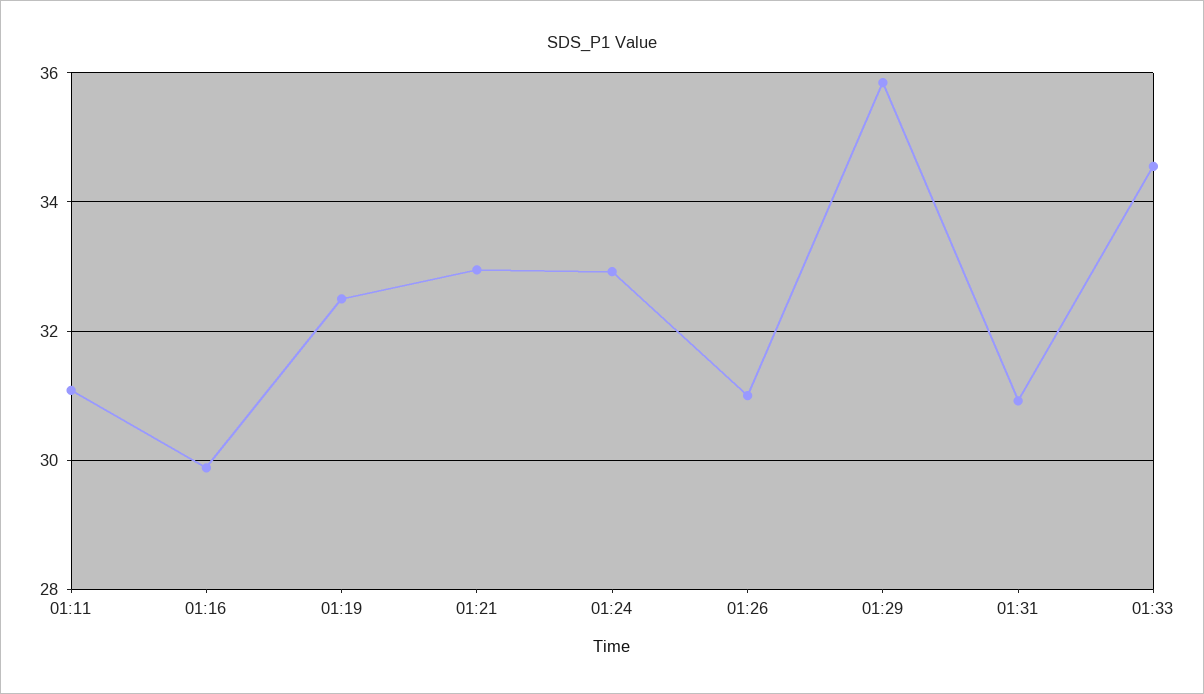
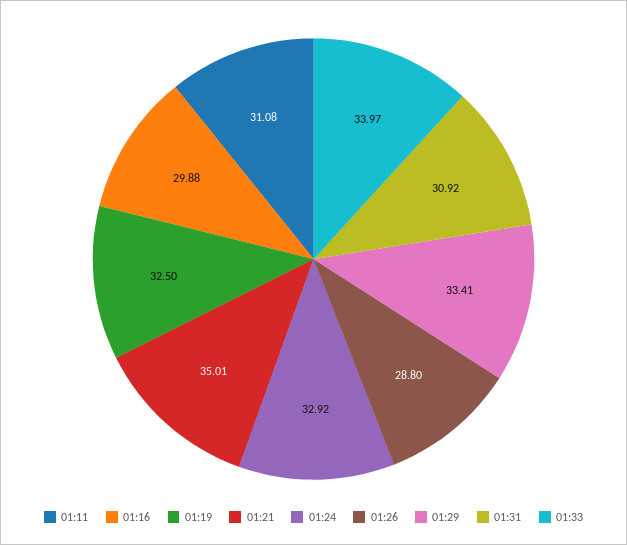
01:21: 33 -> 35.01
01:26: 31 -> 28.8
01:29: 35.8 -> 33.41
01:33: 34.6 -> 33.97

